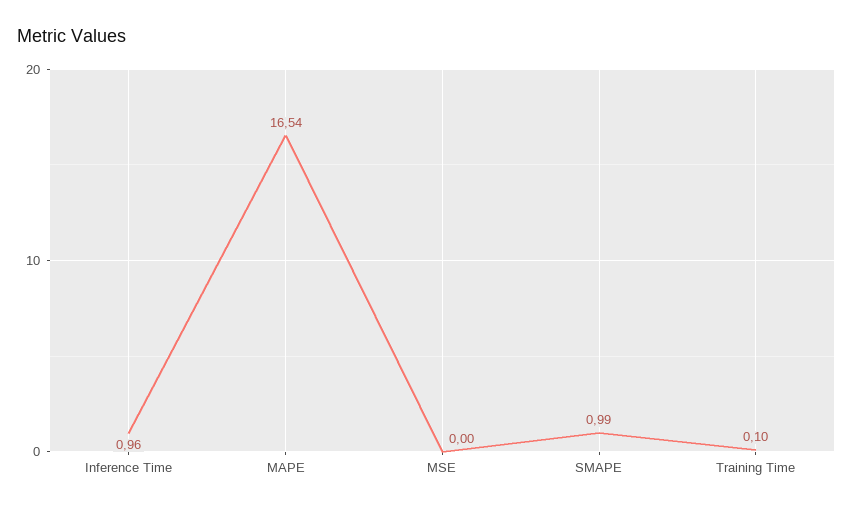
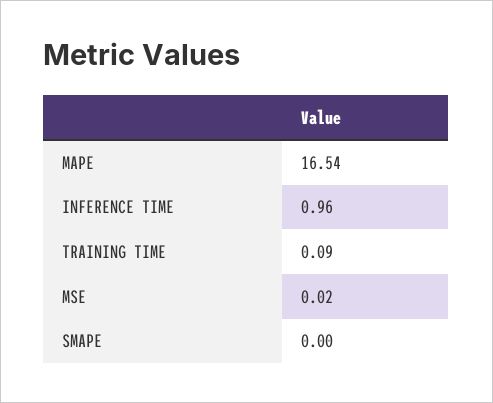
MSE: 0 -> 0.02
SMAPE: 0.99 -> 0
Training Time: 0.1 -> 0.09

